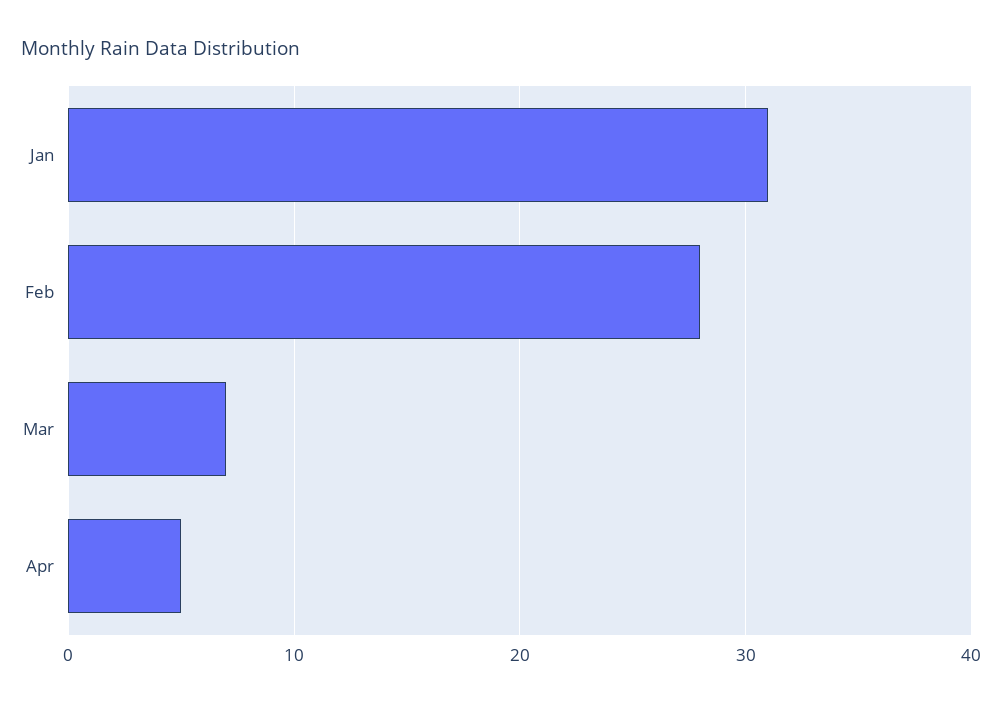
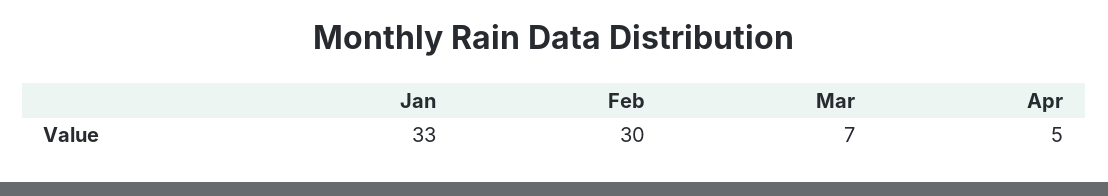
Jan: 31 -> 33
Feb: 28 -> 30

